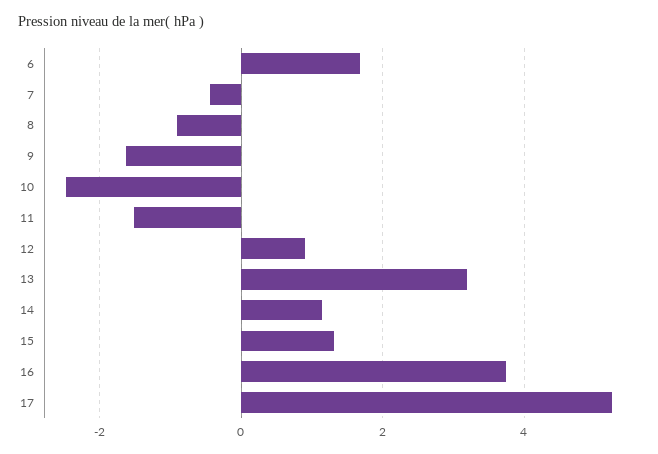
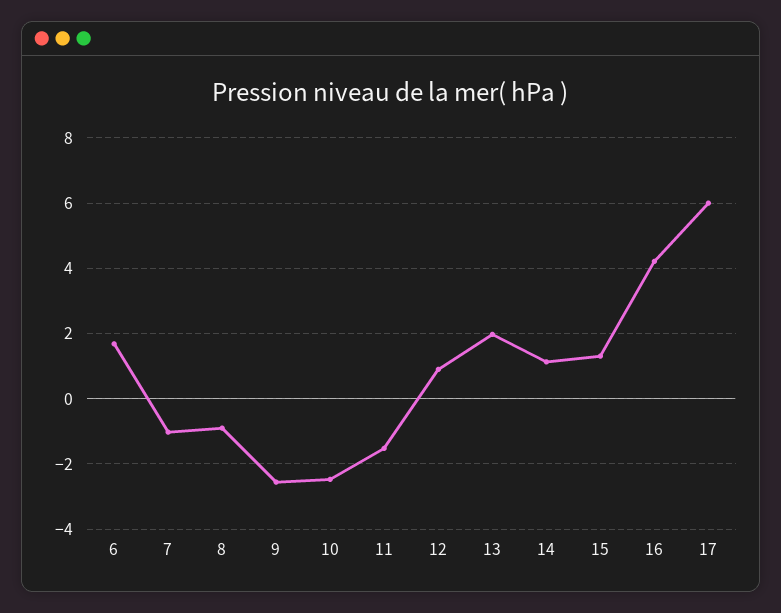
7: -0.4 -> -1
9: -1.6 -> -2.6
13: 3.2 -> 2
16: 3.8 -> 4.2
17: 5.2 -> 6

